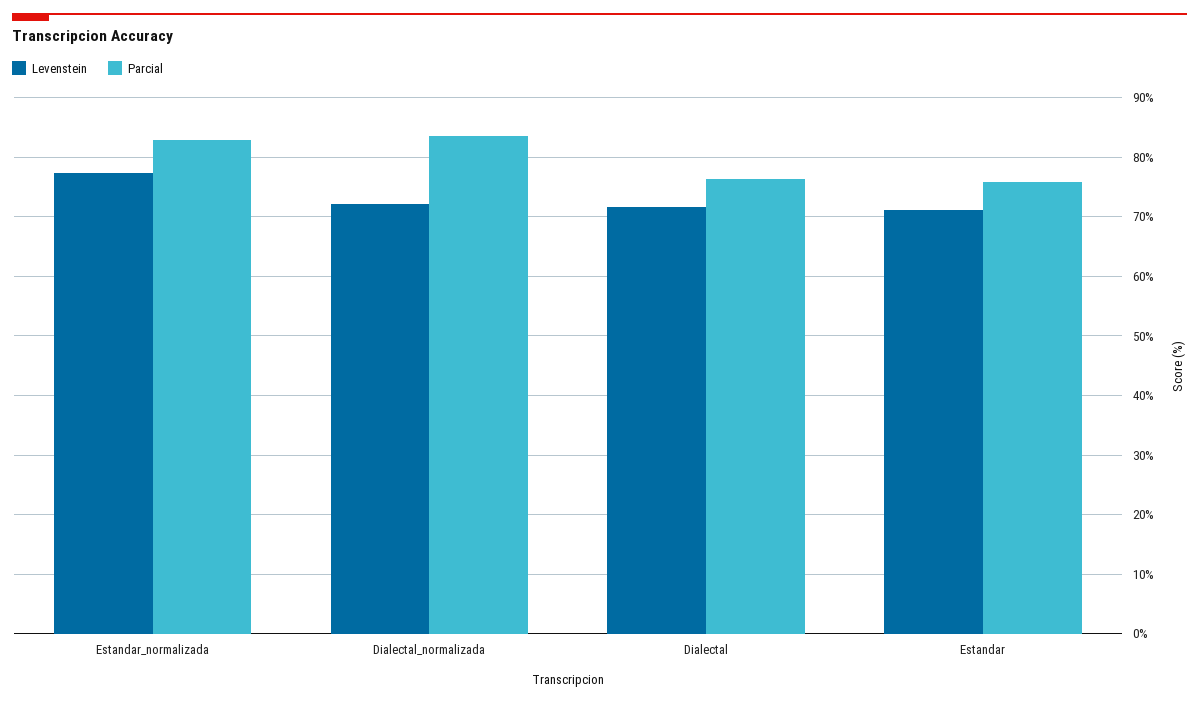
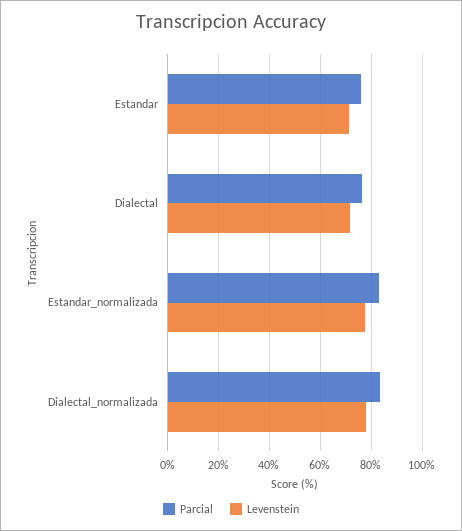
Levenstein, Dialectal_normalizada: 72 -> 77.5

